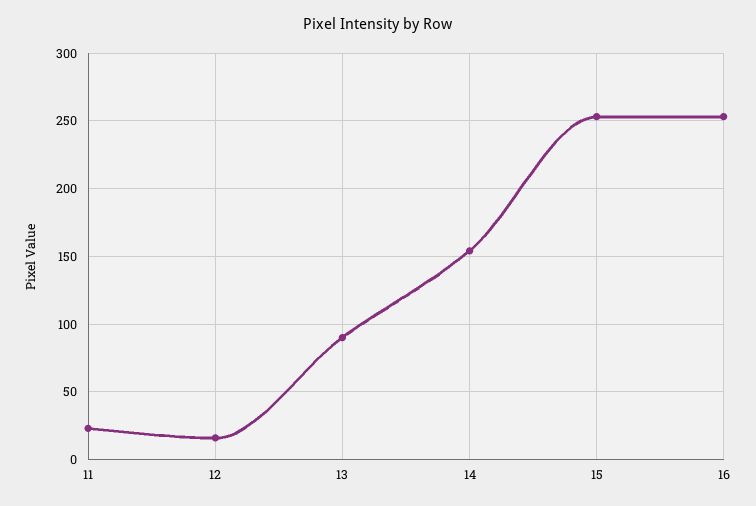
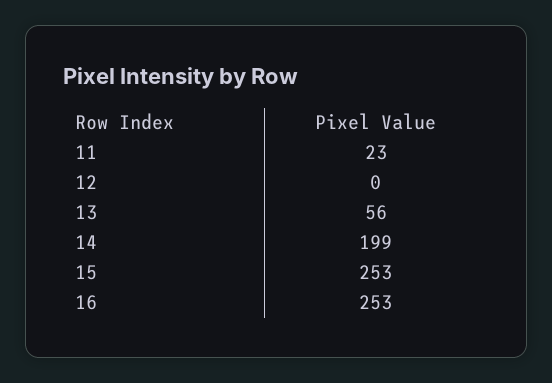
12: 15 -> 0
13: 90 -> 56
14: 155 -> 199

